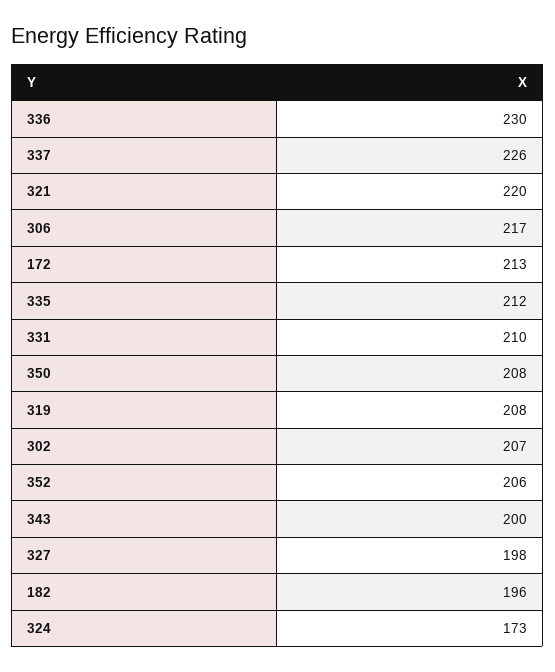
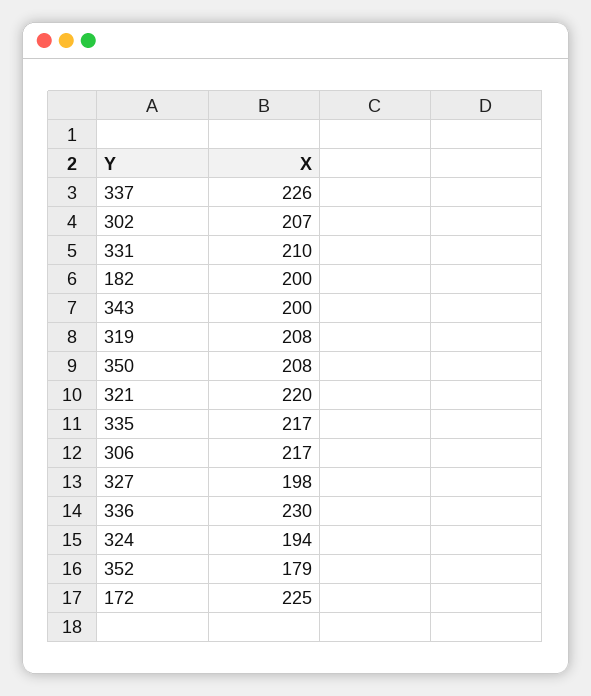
172: 213 -> 225
335: 212 -> 217
352: 206 -> 179
182: 196 -> 200
324: 173 -> 194

